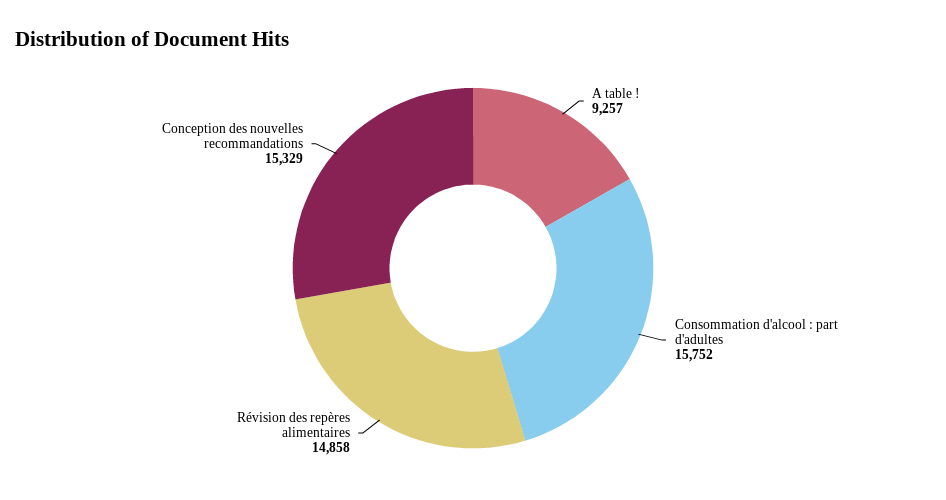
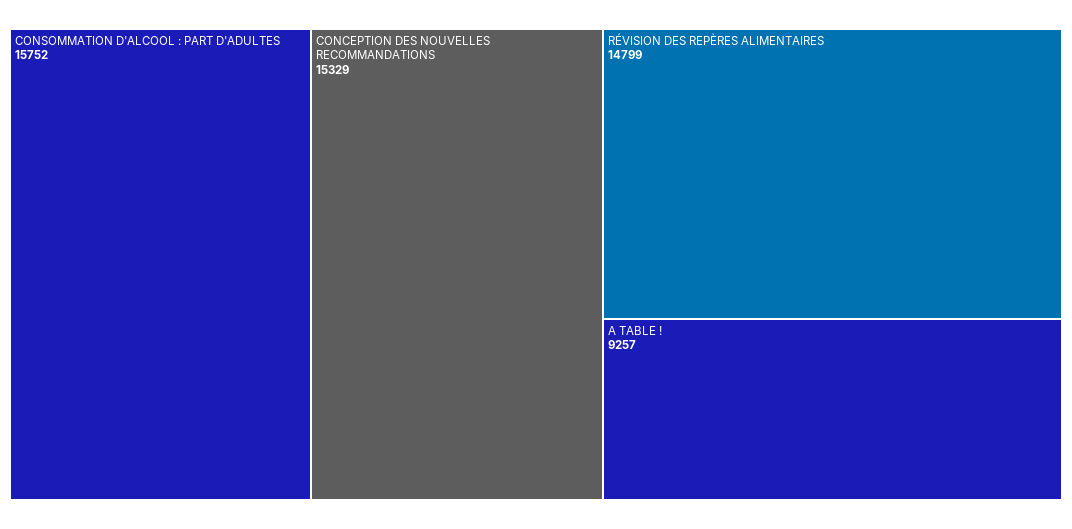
Révision des repères alimentaires: 14858 -> 14799

